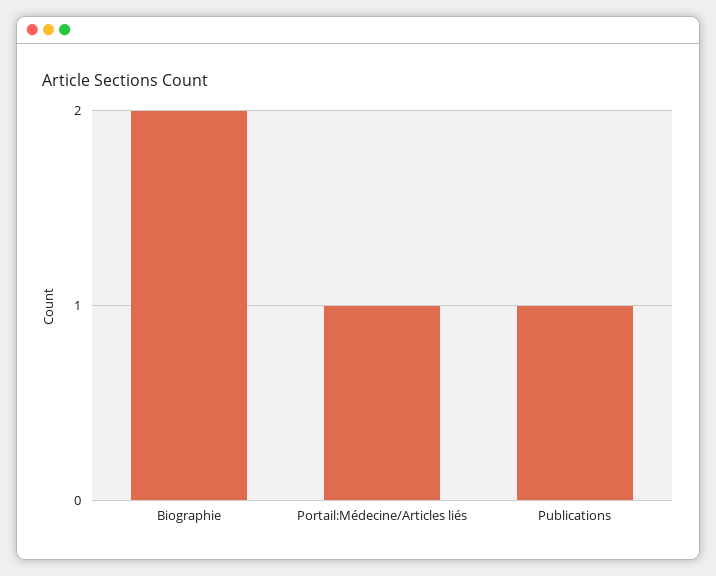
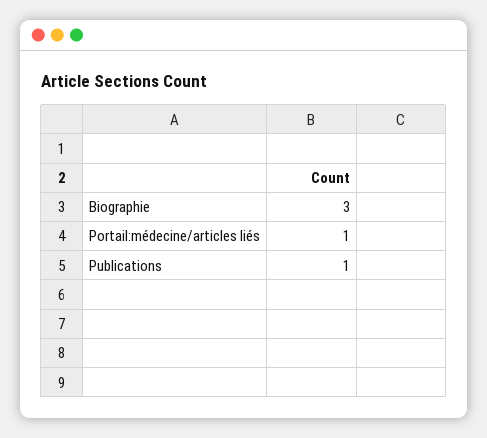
Biographie: 2 -> 3

